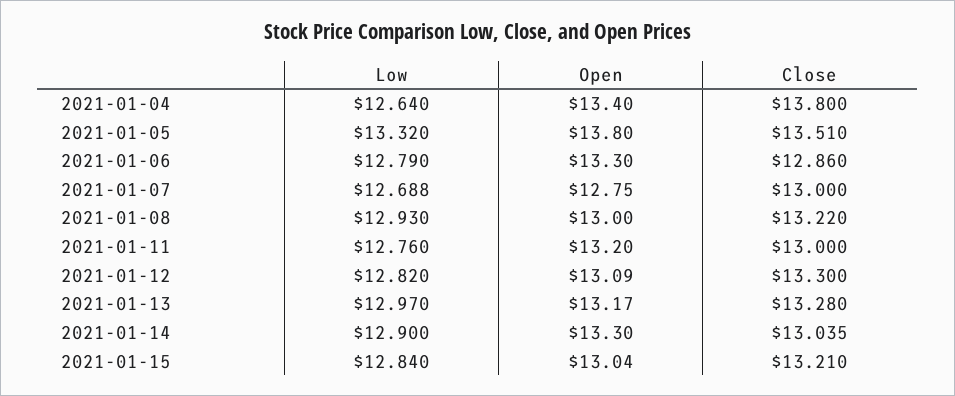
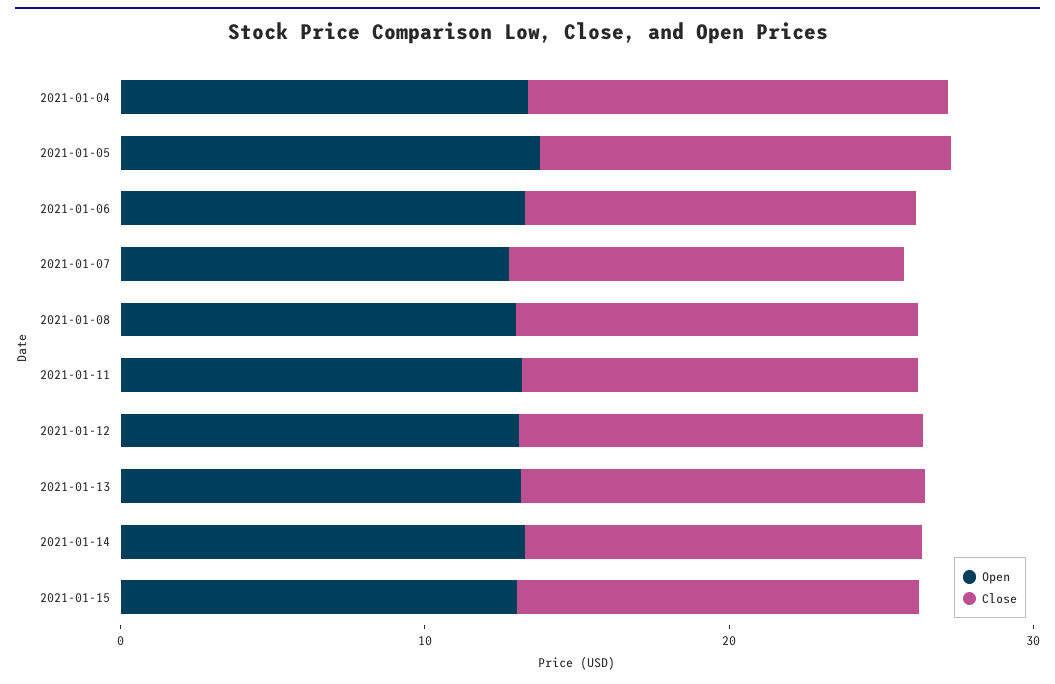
Low, 2021-01-04: 12.64 -> none
Low, 2021-01-05: 13.32 -> none
Low, 2021-01-06: 12.79 -> none
Low, 2021-01-07: 12.688 -> none
Low, 2021-01-08: 12.93 -> none
Low, 2021-01-11: 12.76 -> none
Low, 2021-01-12: 12.82 -> none
Low, 2021-01-13: 12.97 -> none
Low, 2021-01-14: 12.9 -> none
Low, 2021-01-15: 12.84 -> none

